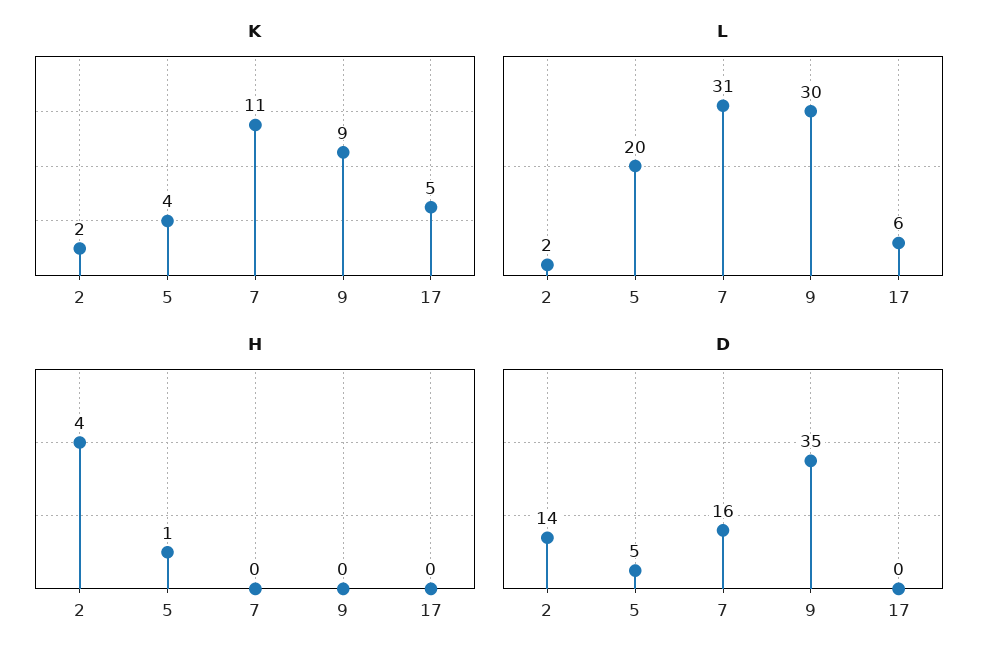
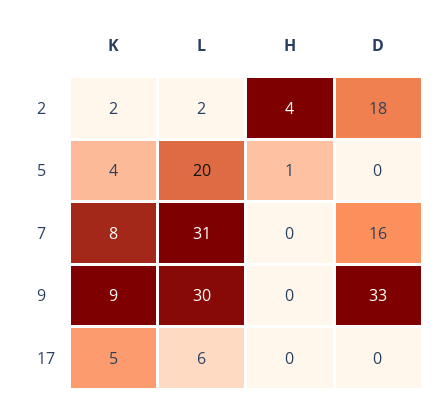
K, 7: 11 -> 8
D, 2: 14 -> 18
D, 5: 5 -> 0
D, 9: 35 -> 33

